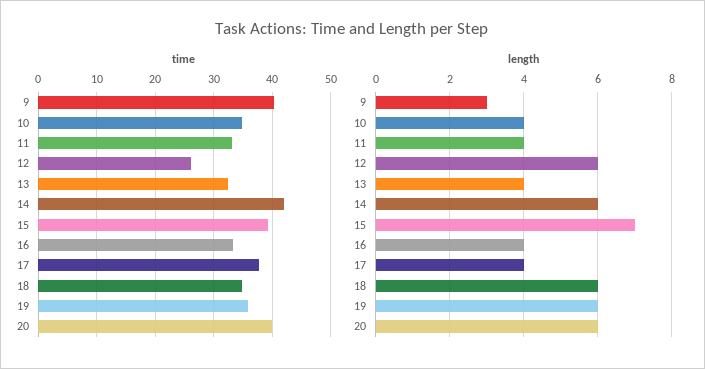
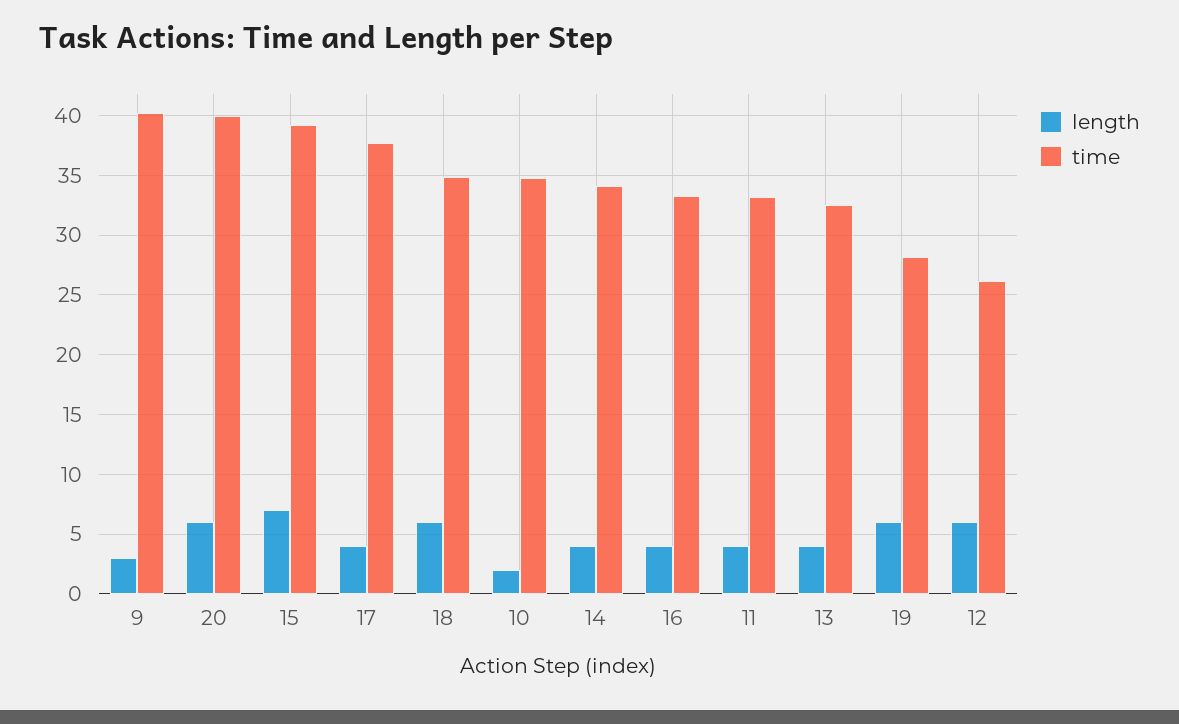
time, 14: 42 -> 34
time, 19: 36 -> 28
length, 10: 4 -> 2
length, 14: 6 -> 4

